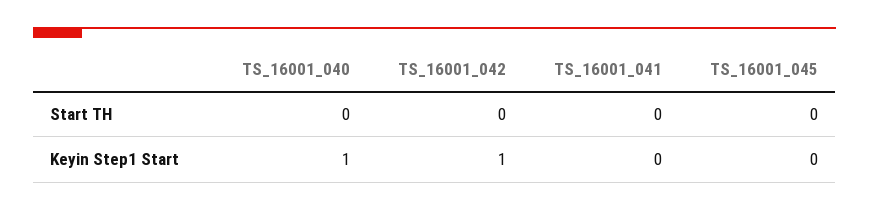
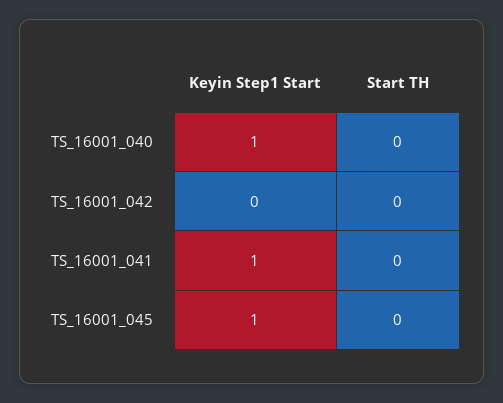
TS_16001_042, Keyin Step1 Start: 1 -> 0
TS_16001_041, Keyin Step1 Start: 0 -> 1
TS_16001_045, Keyin Step1 Start: 0 -> 1

